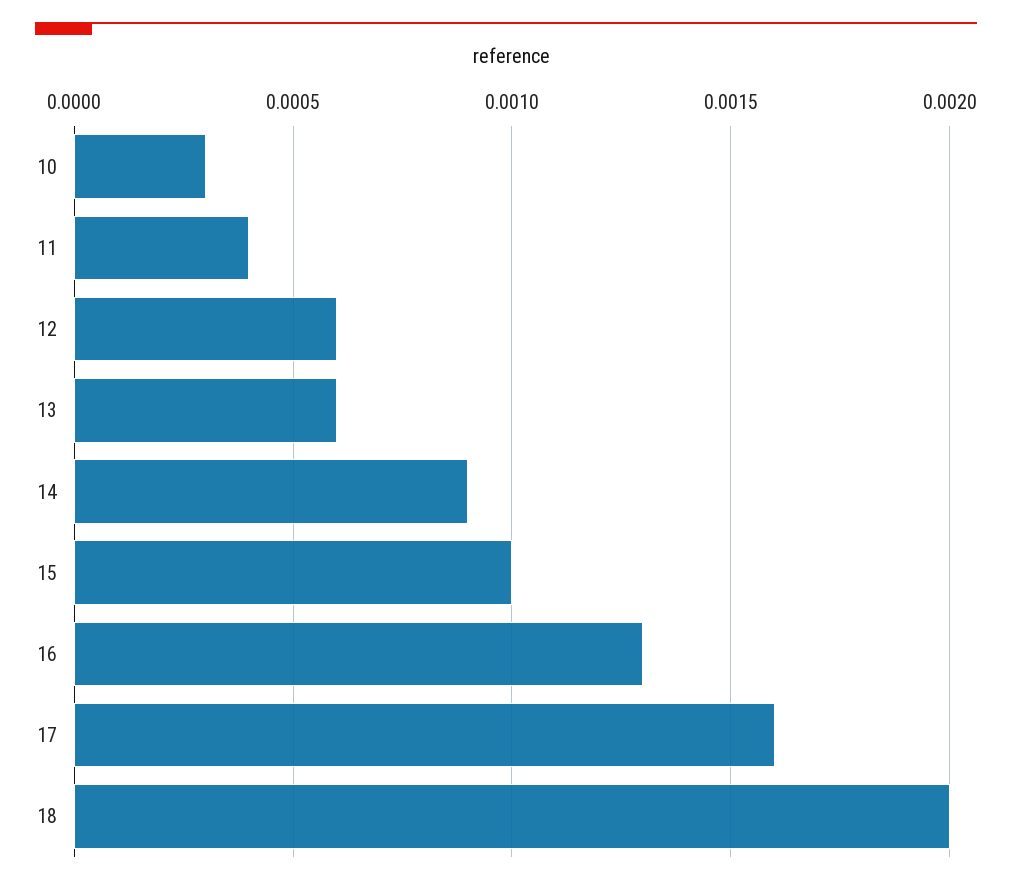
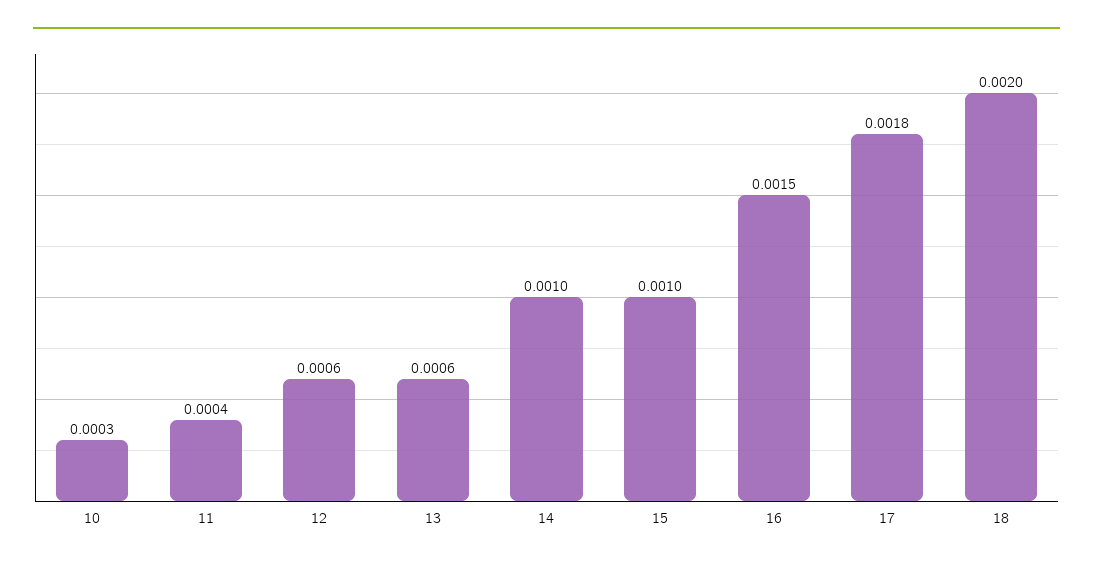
14: 0.0009 -> 0.001
16: 0.0013 -> 0.0015
17: 0.0016 -> 0.0018

